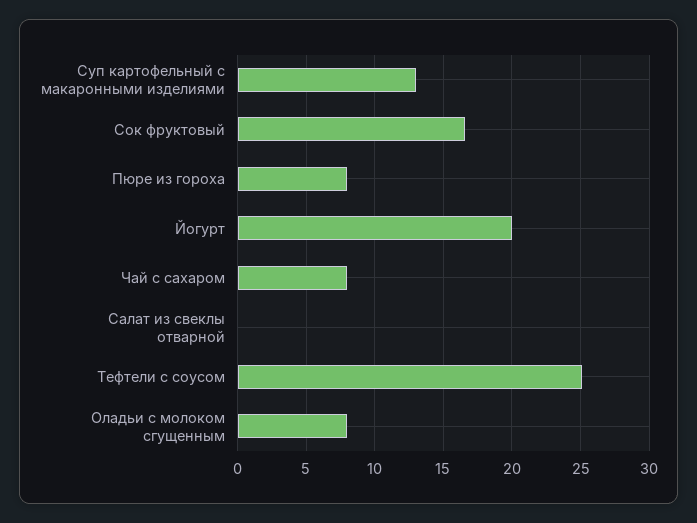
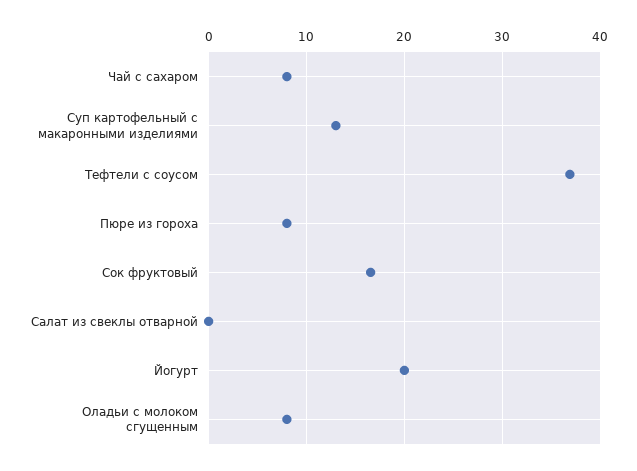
Тефтели с соусом: 25 -> 37

